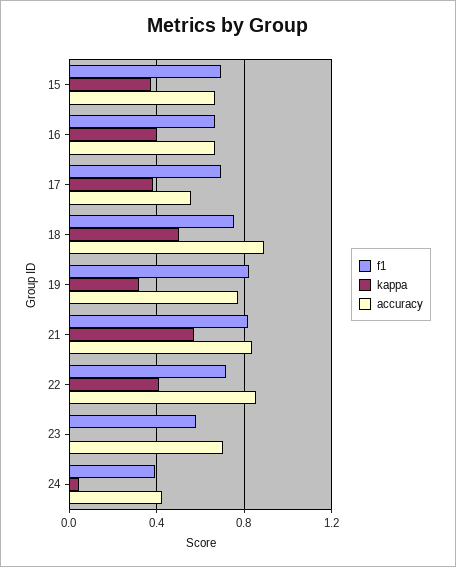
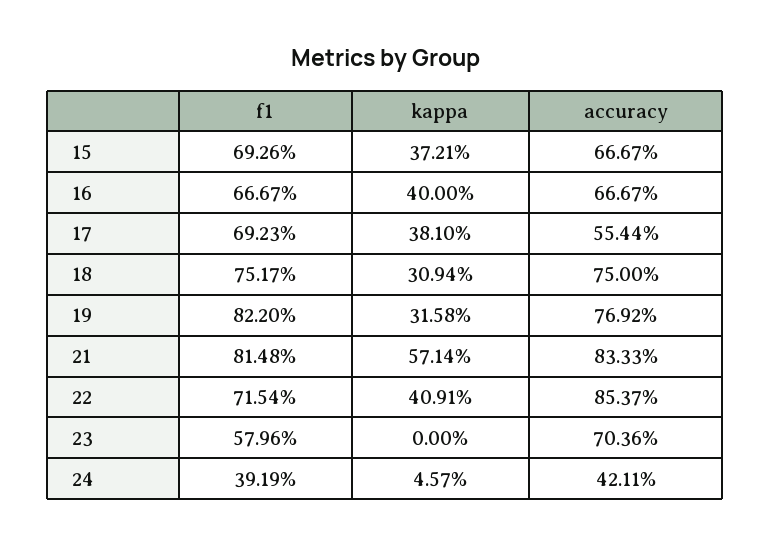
kappa, 18: 0.5 -> 0.3094
accuracy, 18: 0.9 -> 0.75

